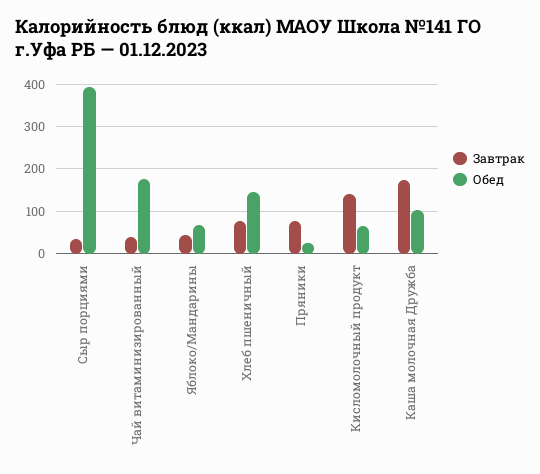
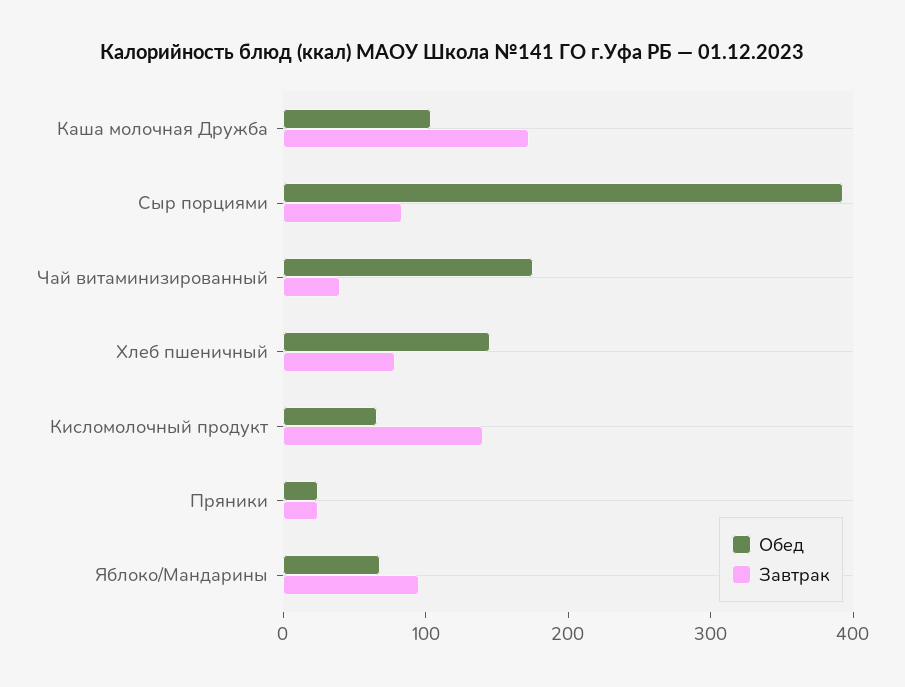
Завтрак, Сыр порциями: 40 -> 80
Завтрак, Яблоко/Мандарины: 40 -> 100
Завтрак, Пряники: 80 -> 20

